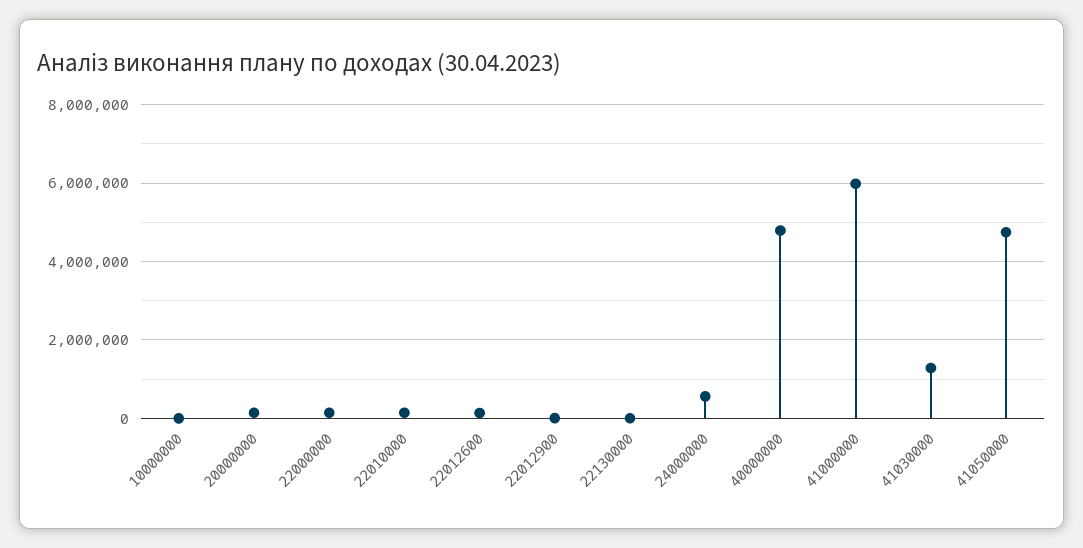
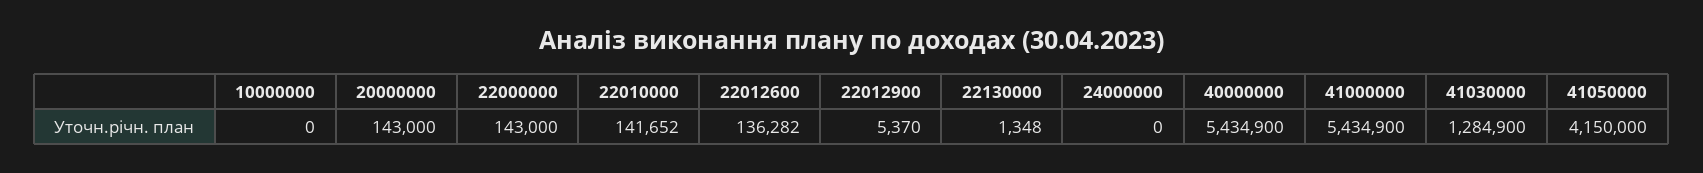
24000000: 600000 -> 0
40000000: 4800000 -> 5434900
41000000: 6000000 -> 5434900
41050000: 4800000 -> 4150000

